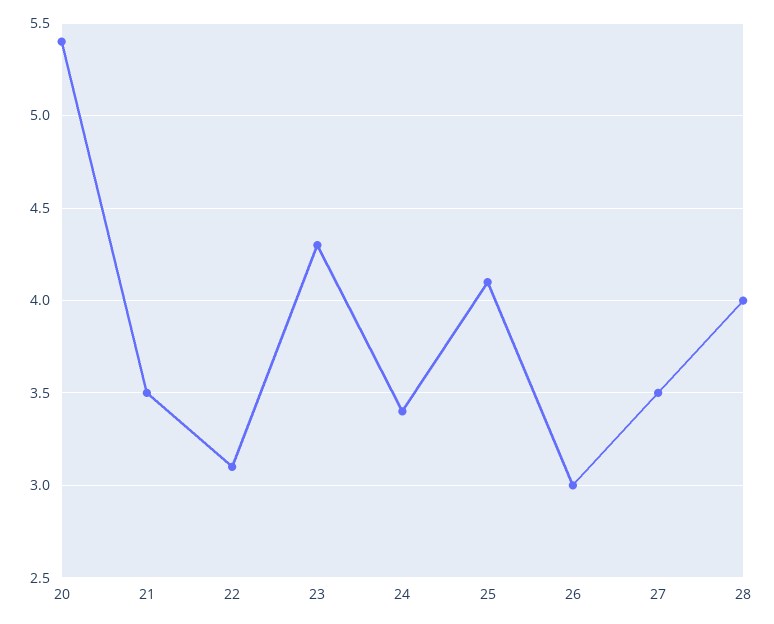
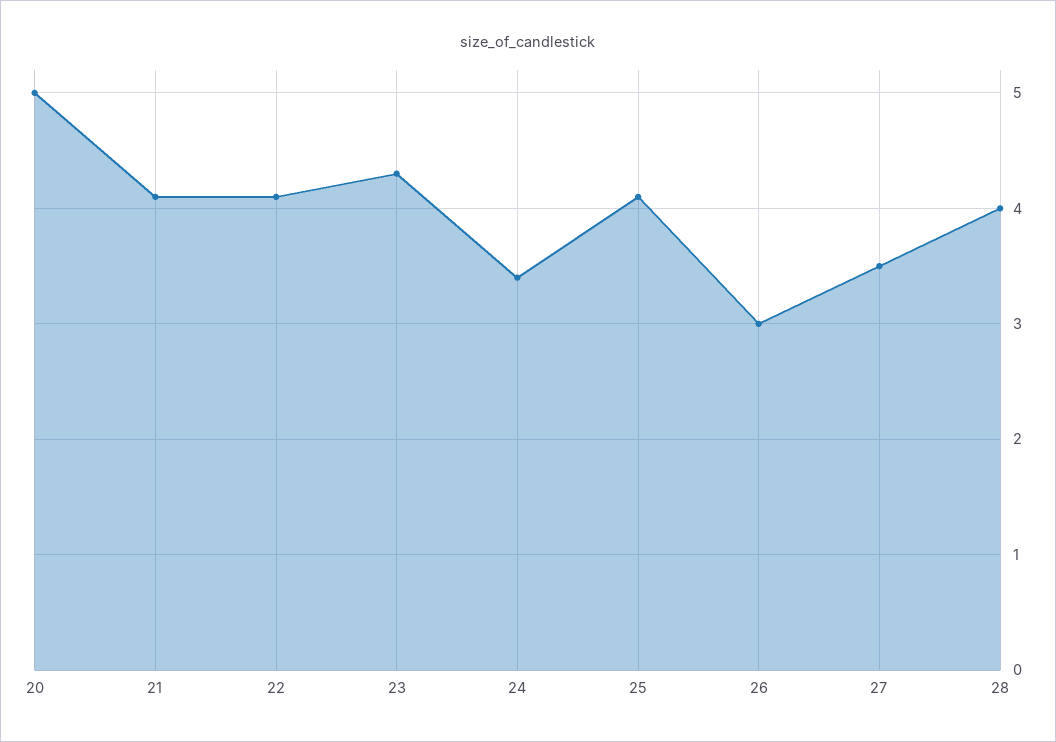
20: 5.4 -> 5
21: 3.5 -> 4.1
22: 3.1 -> 4.1

